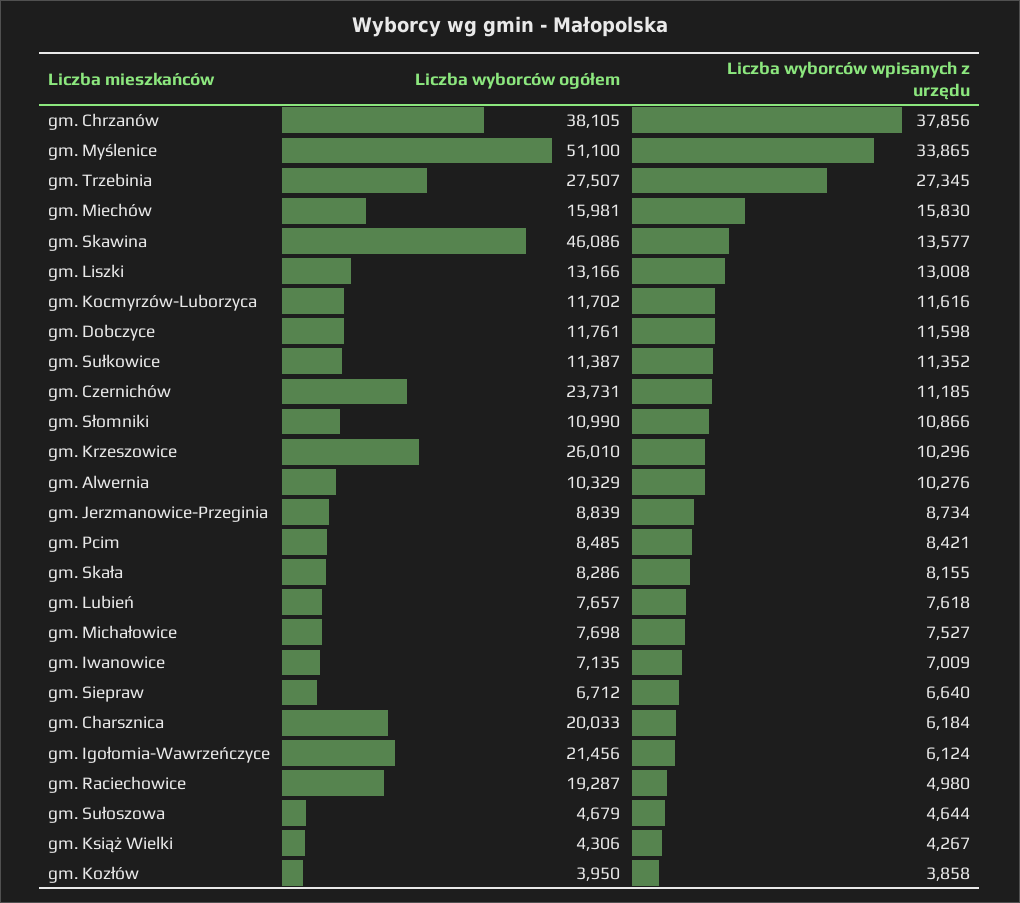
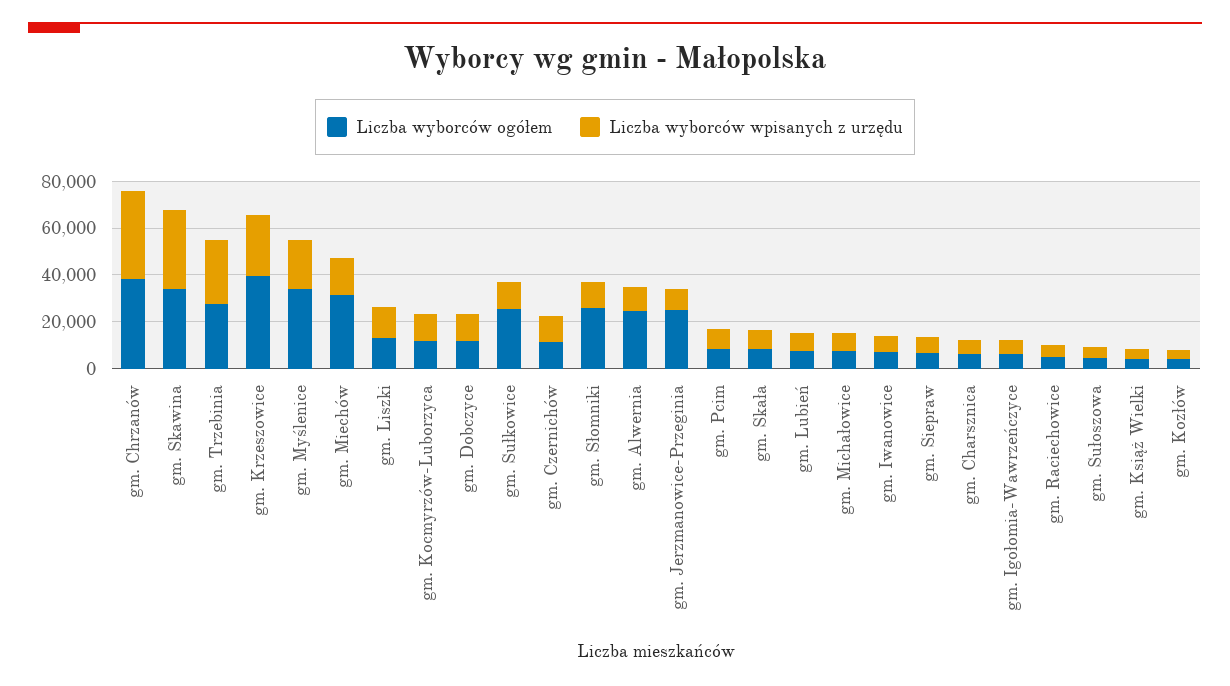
Liczba wyborców ogółem, gm. Myślenice: 51100 -> 35000
Liczba wyborców wpisanych z urzędu, gm. Myślenice: 33865 -> 20000
Liczba wyborców ogółem, gm. Miechów: 15981 -> 30000
Liczba wyborców ogółem, gm. Skawina: 46086 -> 35000
Liczba wyborców wpisanych z urzędu, gm. Skawina: 13577 -> 35000
Liczba wyborców ogółem, gm. Sułkowice: 11387 -> 25000
Liczba wyborców ogółem, gm. Czernichów: 23731 -> 10000
Liczba wyborców ogółem, gm. Słomniki: 10990 -> 25000
Liczba wyborców ogółem, gm. Krzeszowice: 26010 -> 40000
Liczba wyborców wpisanych z urzędu, gm. Krzeszowice: 10296 -> 25000
Liczba wyborców ogółem, gm. Alwernia: 10329 -> 25000
Liczba wyborców ogółem, gm. Jerzmanowice-Przeginia: 8839 -> 25000
Liczba wyborców ogółem, gm. Charsznica: 20033 -> 5000
Liczba wyborców ogółem, gm. Igołomia-Wawrzeńczyce: 21456 -> 5000
Liczba wyborców ogółem, gm. Raciechowice: 19287 -> 5000

